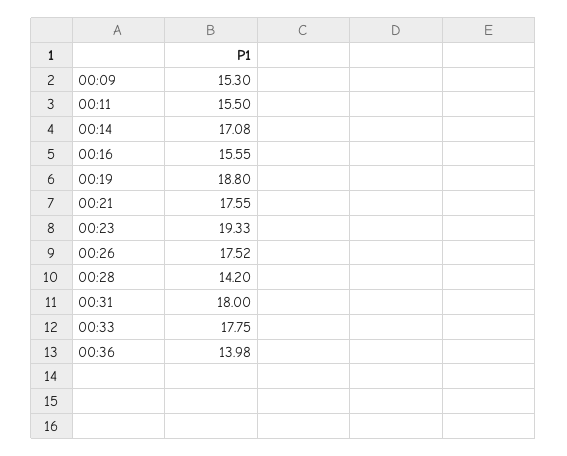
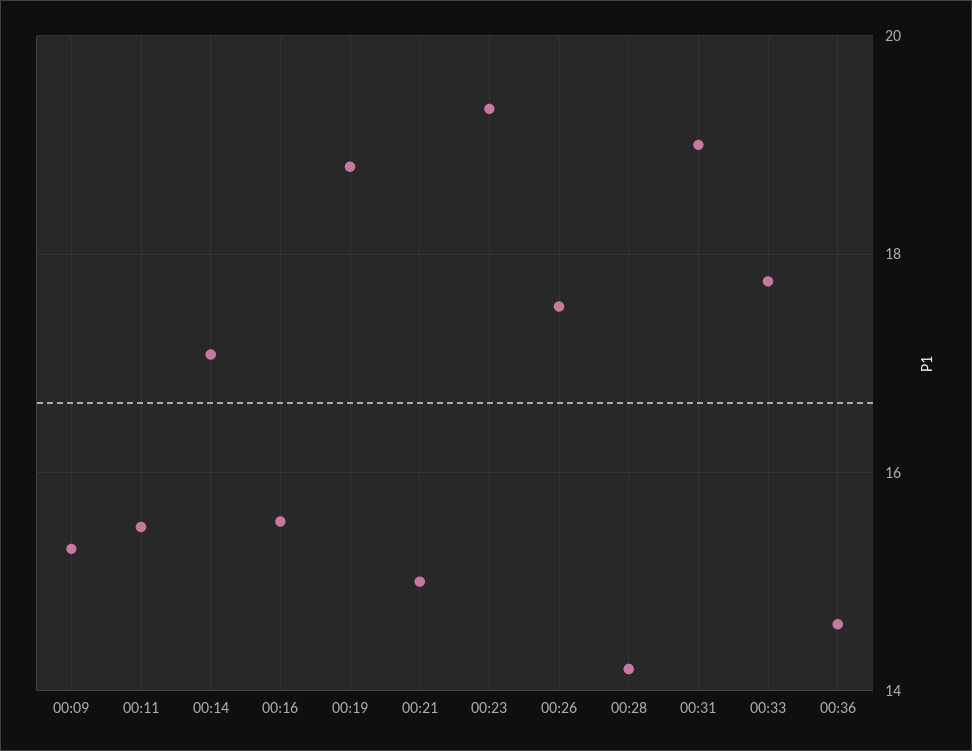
00:21: 17.55 -> 15
00:31: 18 -> 19
00:36: 13.98 -> 14.6

